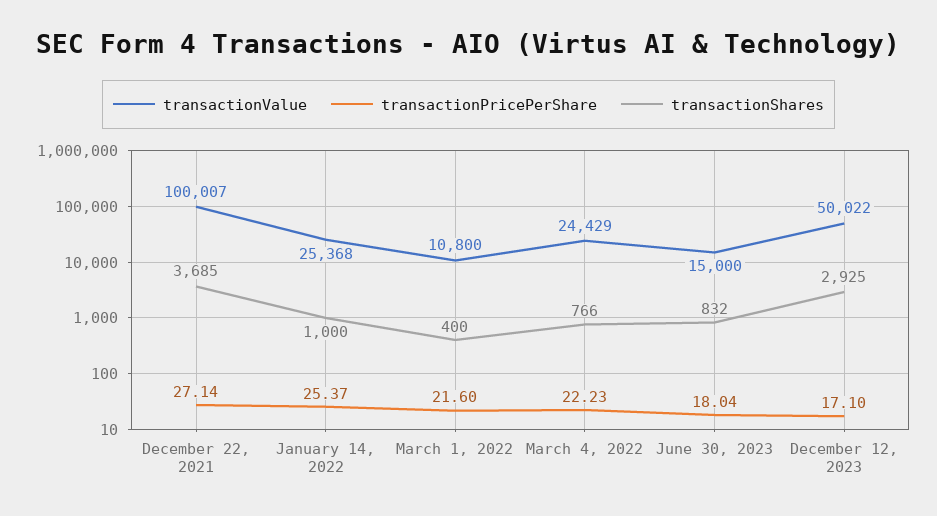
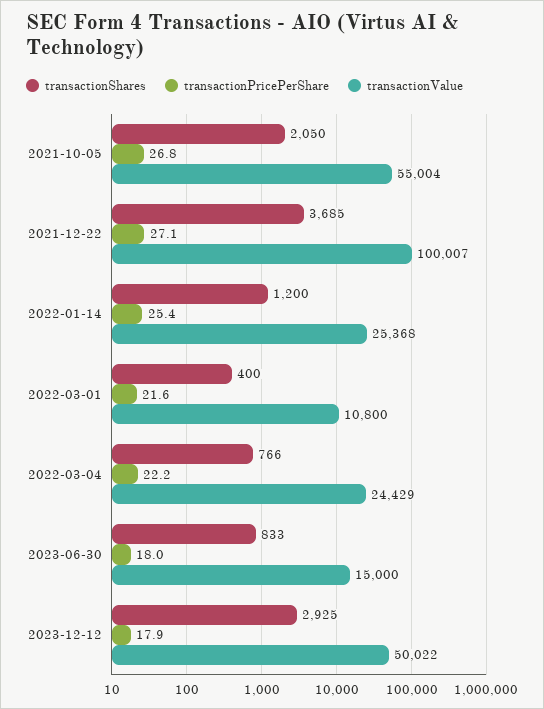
transactionShares, January 14, 2022: 1000 -> 1200
transactionShares, June 30, 2023: 832 -> 833
transactionPricePerShare, December 12, 2023: 17.1 -> 17.9
transactionShares, 2021-10-05: none -> 2050
transactionPricePerShare, 2021-10-05: none -> 26.8
transactionValue, 2021-10-05: none -> 55004

